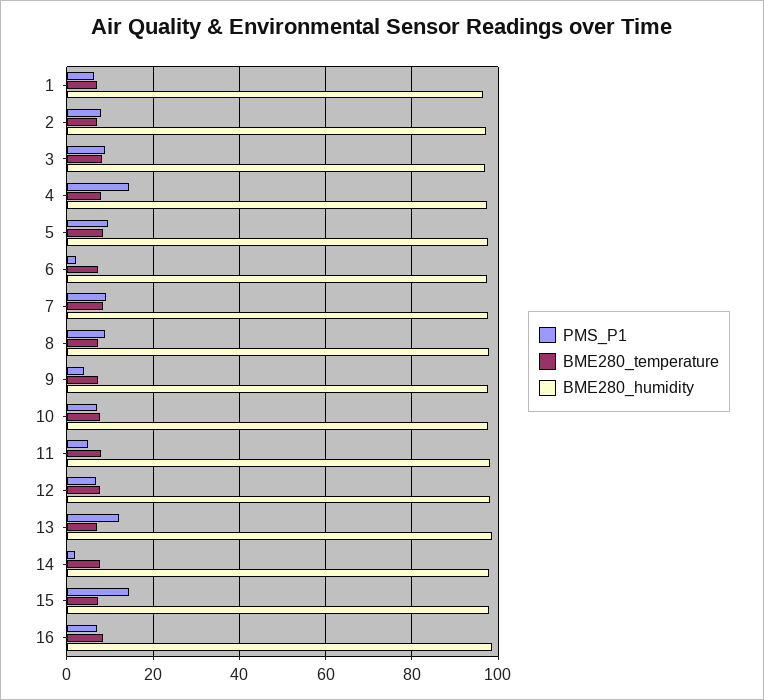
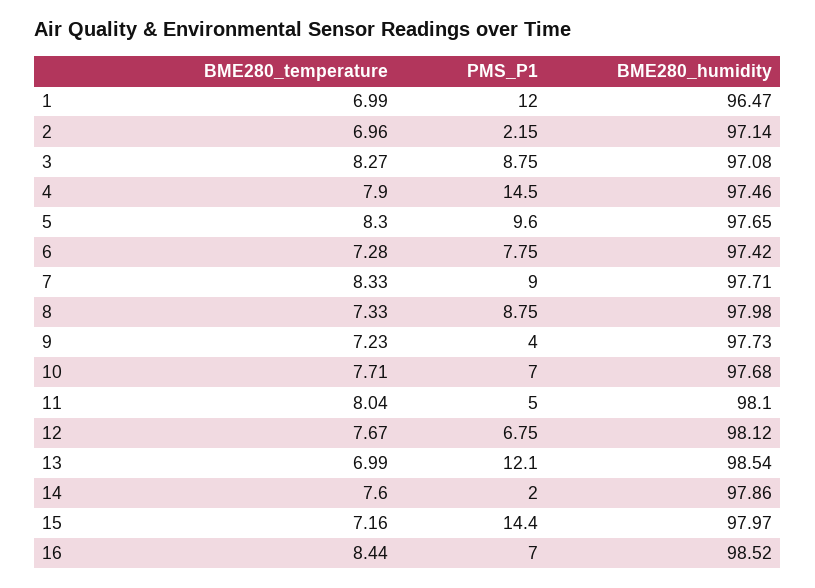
PMS_P1, 1: 6 -> 12
PMS_P1, 2: 8 -> 2.15
PMS_P1, 6: 2 -> 7.75

